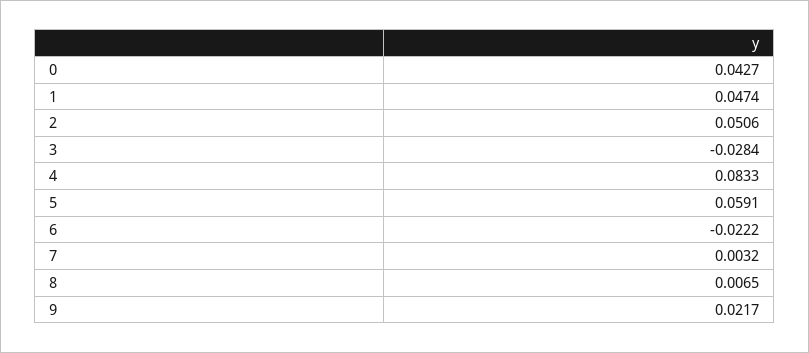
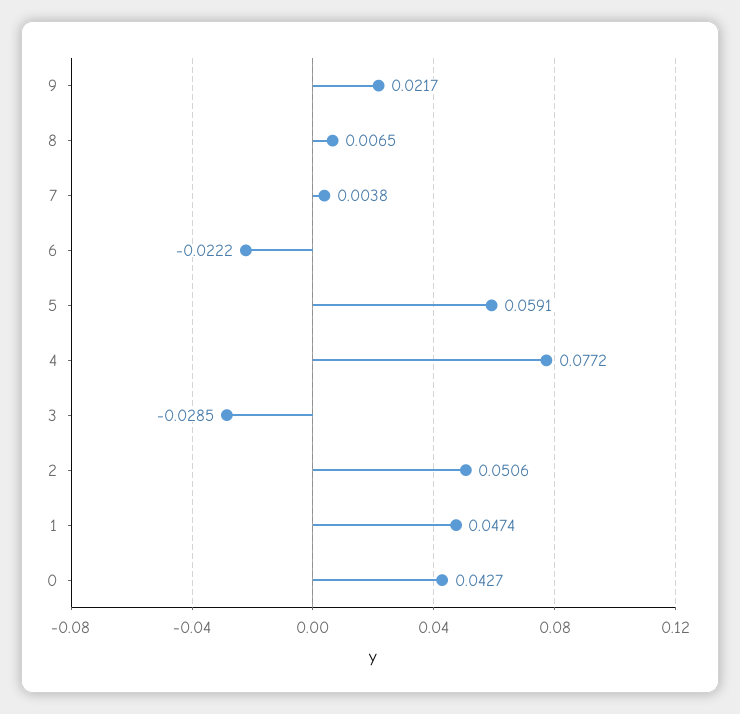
3: -0.0284 -> -0.0285
4: 0.0833 -> 0.0772
7: 0.0032 -> 0.0038

